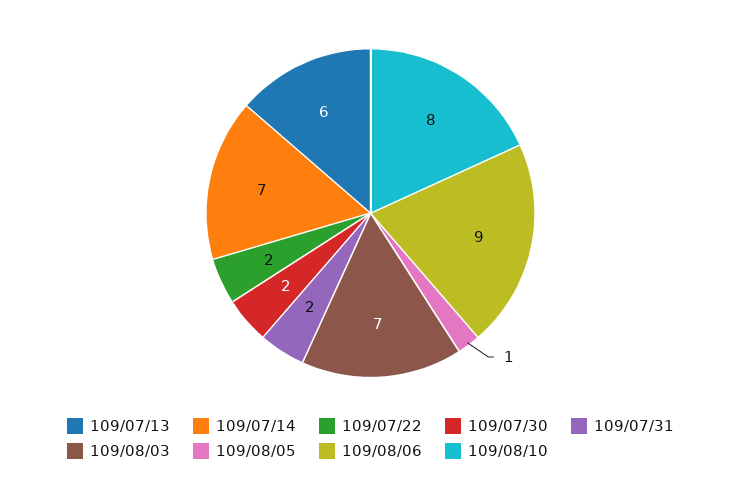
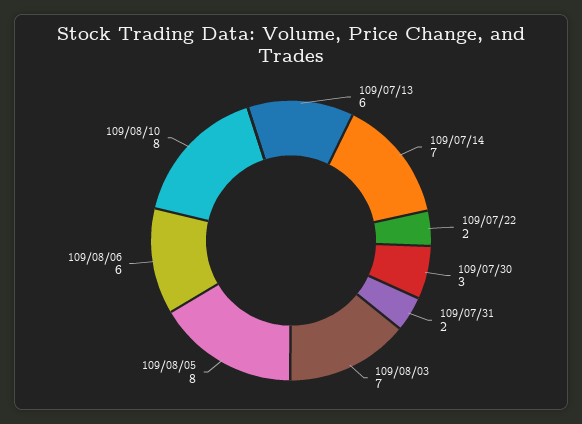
109/07/30: 2 -> 3
109/08/05: 1 -> 8
109/08/06: 9 -> 6

